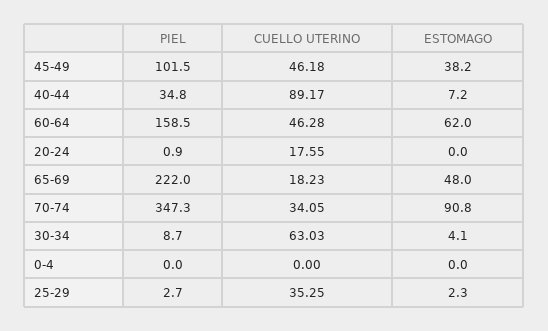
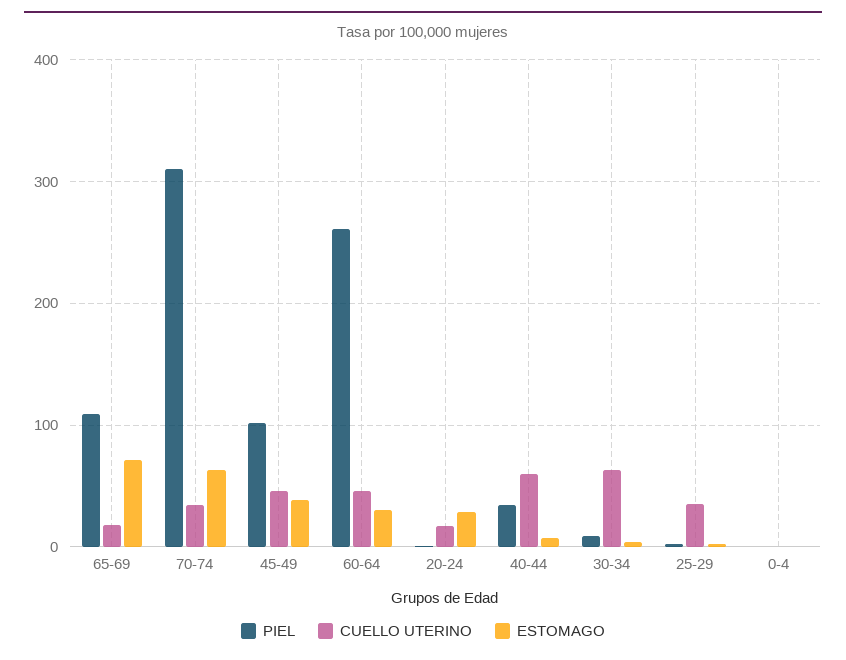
CUELLO UTERINO, 40-44: 89.17 -> 60
PIEL, 60-64: 158.5 -> 260
ESTOMAGO, 60-64: 62 -> 30
ESTOMAGO, 20-24: 0 -> 30
PIEL, 65-69: 222 -> 110
ESTOMAGO, 65-69: 48 -> 70
PIEL, 70-74: 347.3 -> 310
ESTOMAGO, 70-74: 90.8 -> 60

